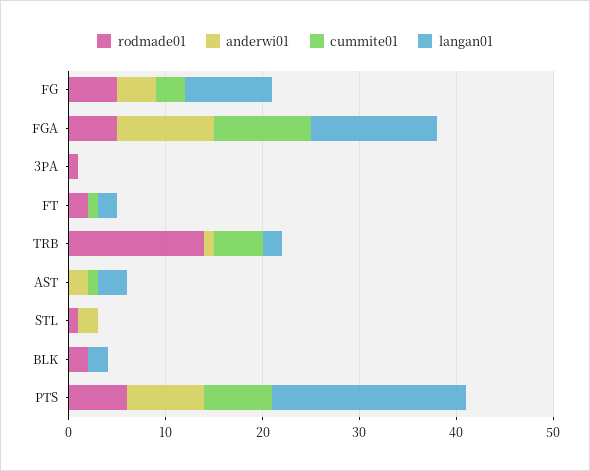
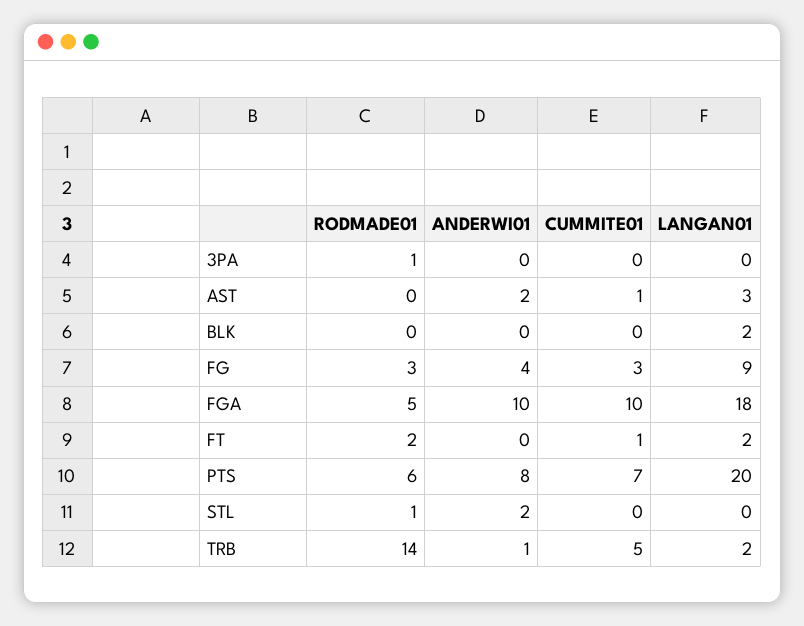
rodmade01, FG: 5 -> 3
langan01, FGA: 13 -> 18
rodmade01, BLK: 2 -> 0

